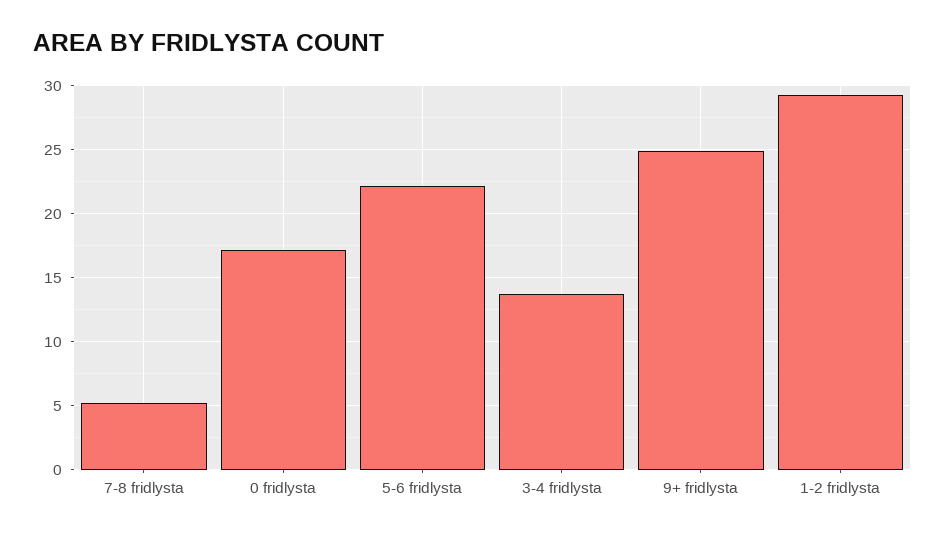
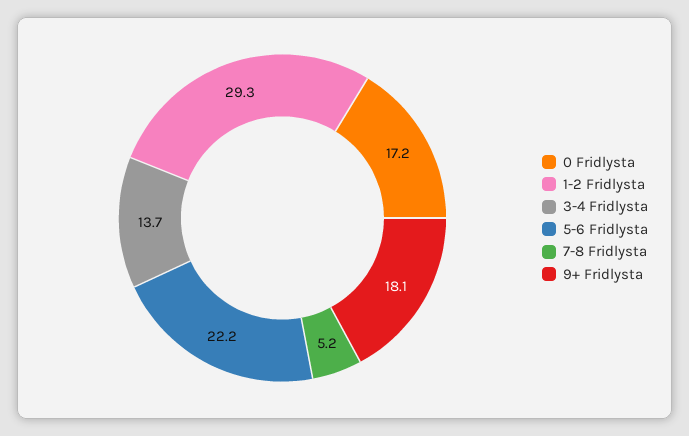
9+ fridlysta: 25 -> 18.1

